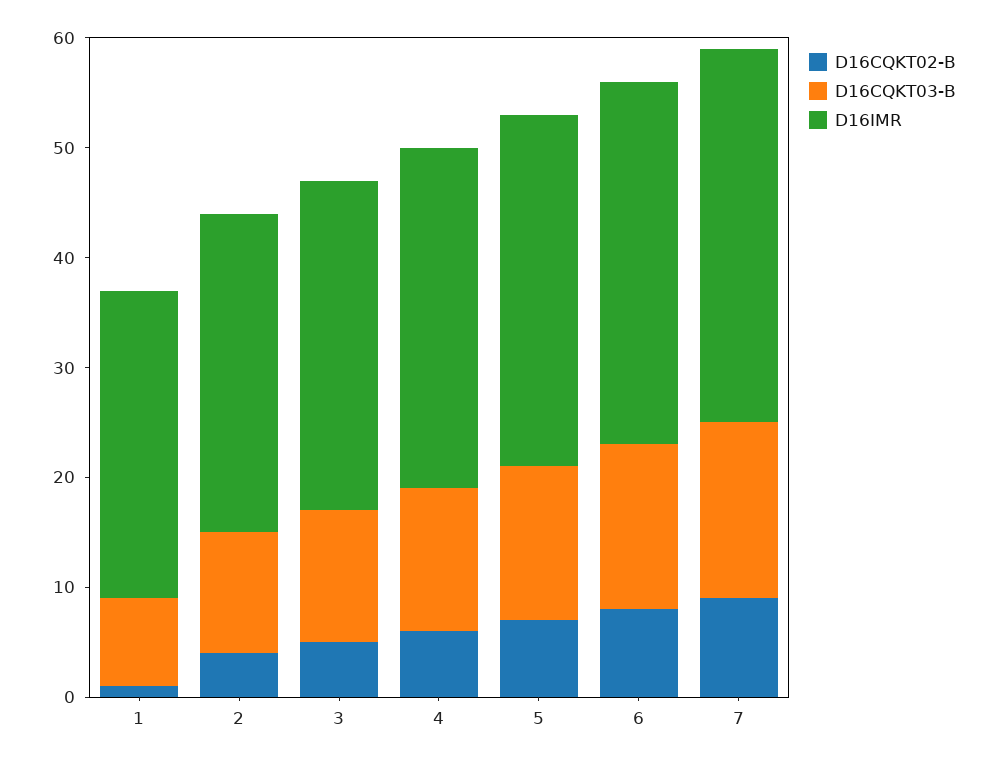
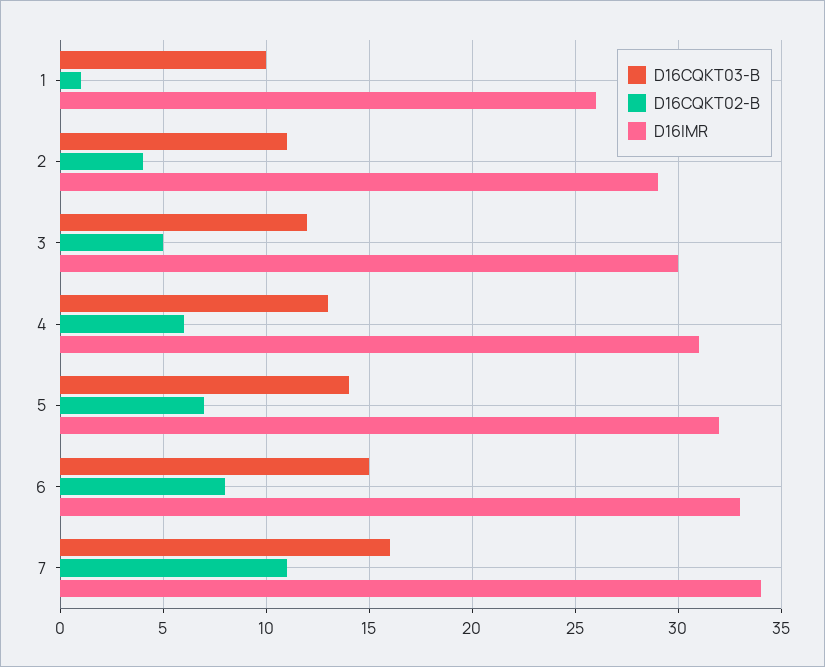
D16CQKT03-B, 1: 8 -> 10
D16IMR, 1: 28 -> 26
D16CQKT02-B, 7: 9 -> 11

